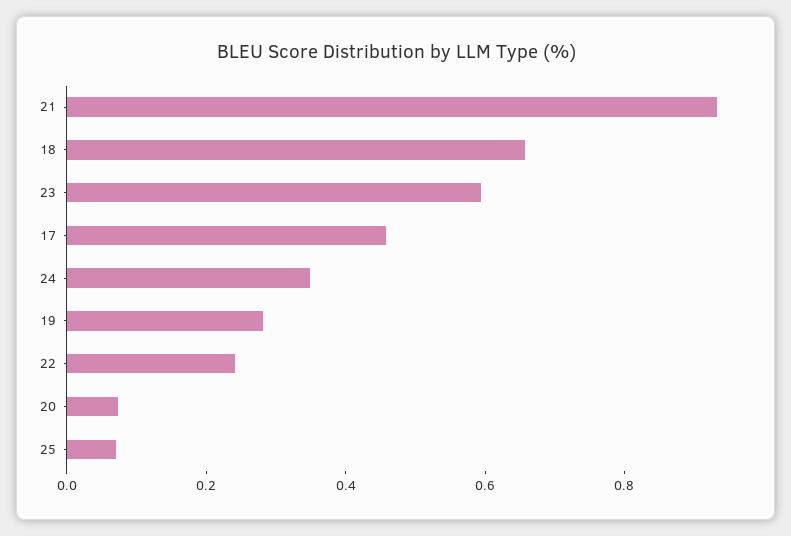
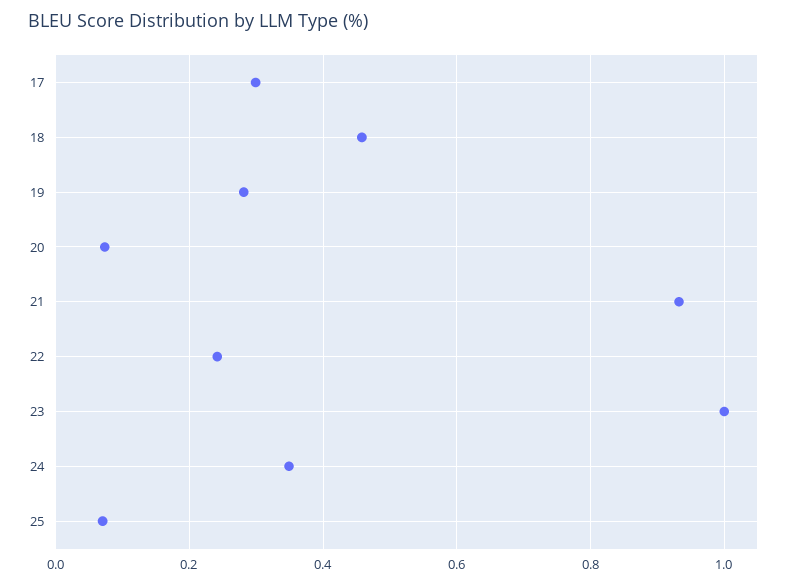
18: 0.65 -> 0.46
23: 0.6 -> 1
17: 0.45 -> 0.3

